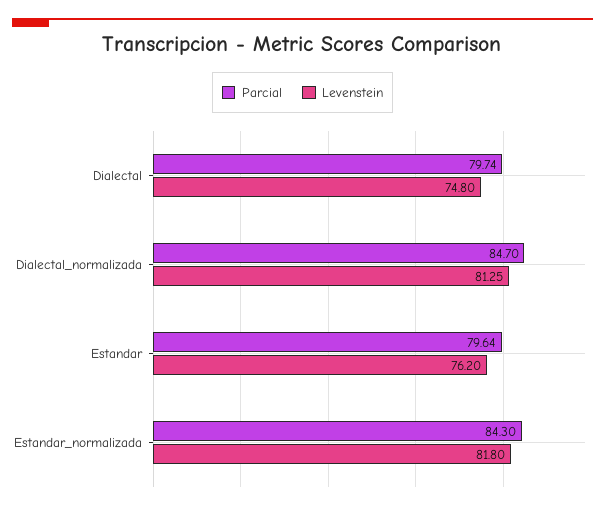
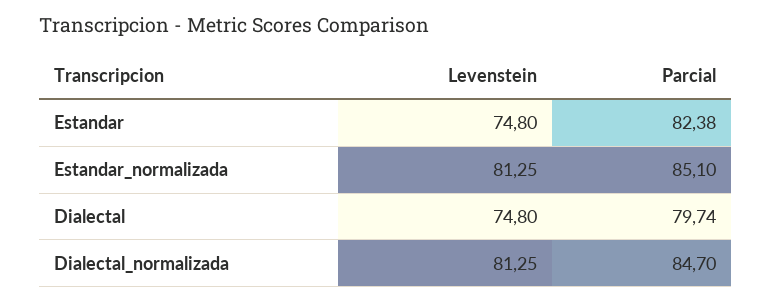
Parcial, Estandar: 79.64 -> 82.38
Levenstein, Estandar: 76.2 -> 74.8
Parcial, Estandar_normalizada: 84.3 -> 85.1
Levenstein, Estandar_normalizada: 81.8 -> 81.25

